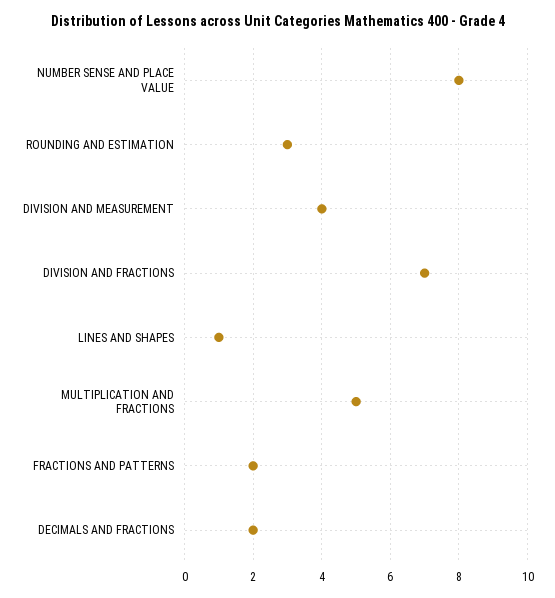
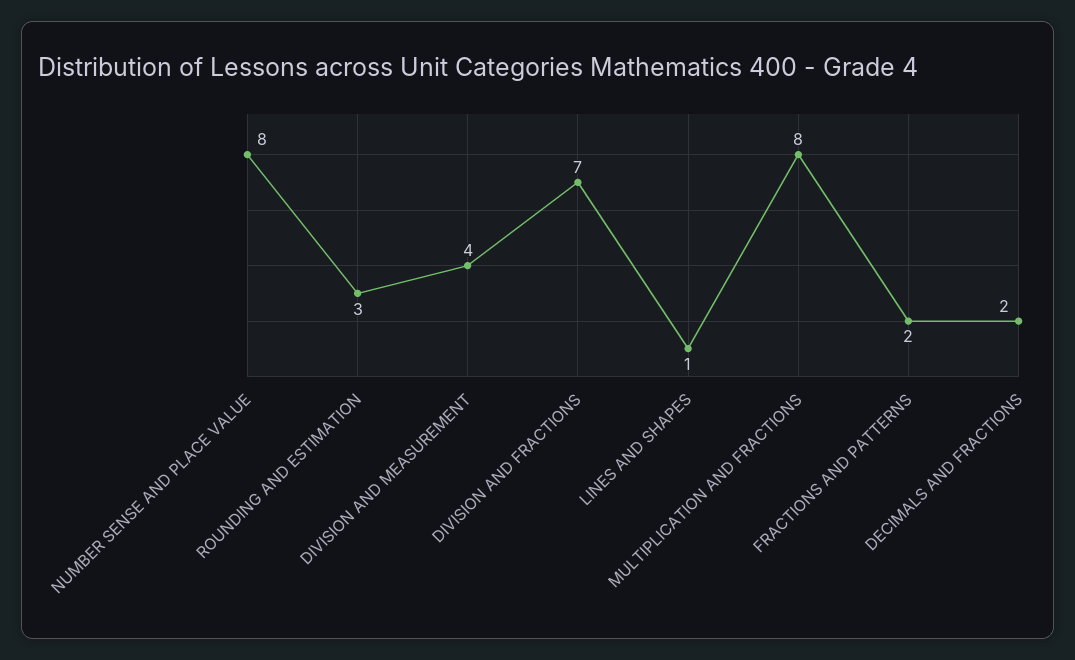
MULTIPLICATION AND FRACTIONS: 5 -> 8

